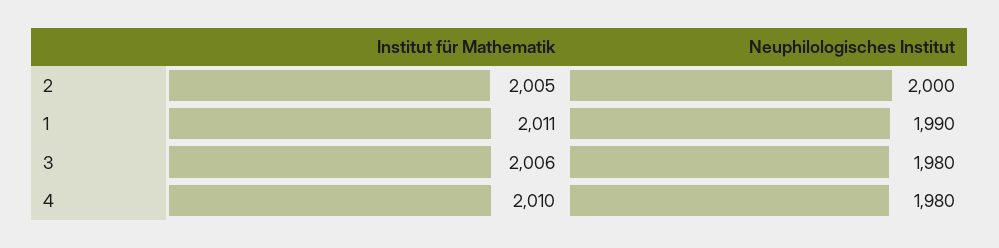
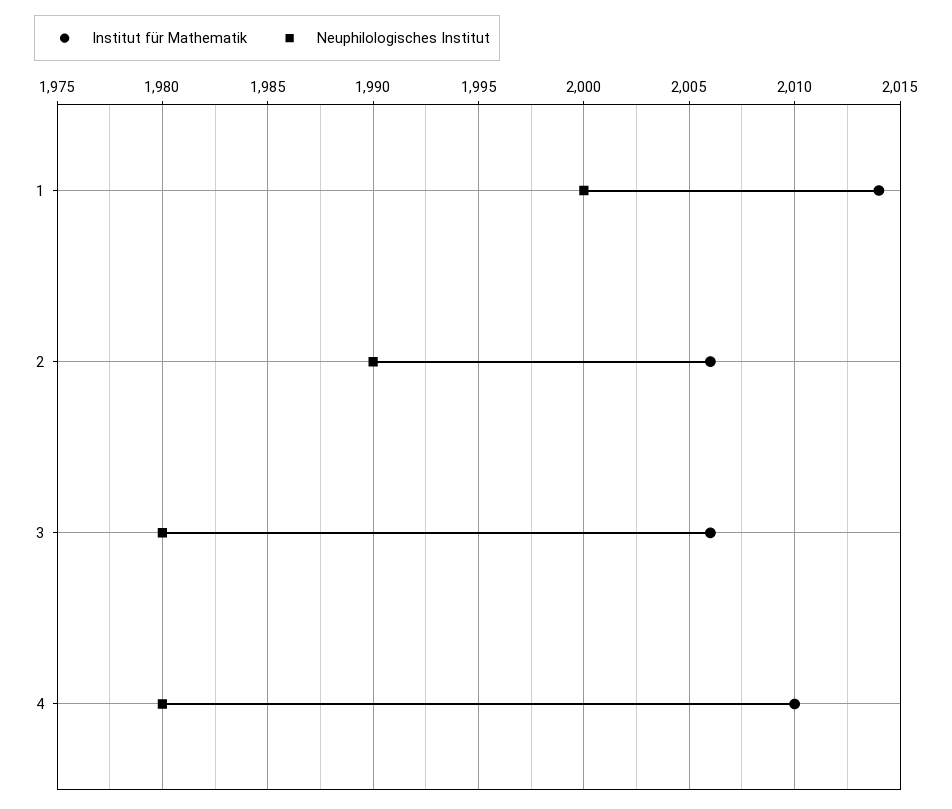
Institut für Mathematik, 2: 2005 -> 2006
Neuphilologisches Institut, 2: 2000 -> 1990
Institut für Mathematik, 1: 2011 -> 2014
Neuphilologisches Institut, 1: 1990 -> 2000

